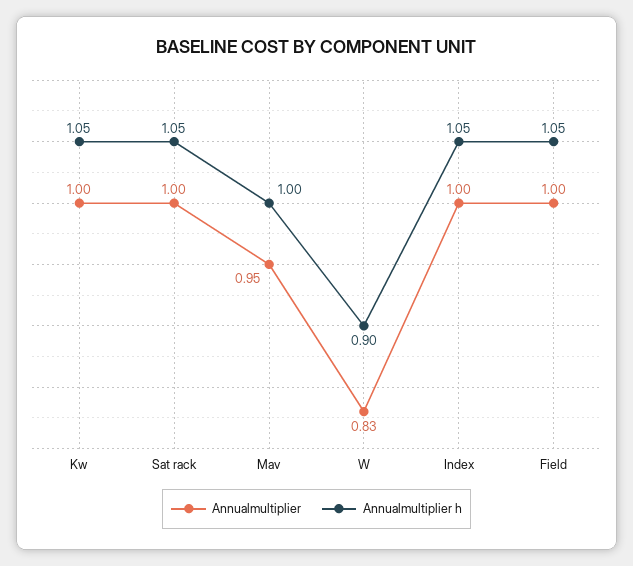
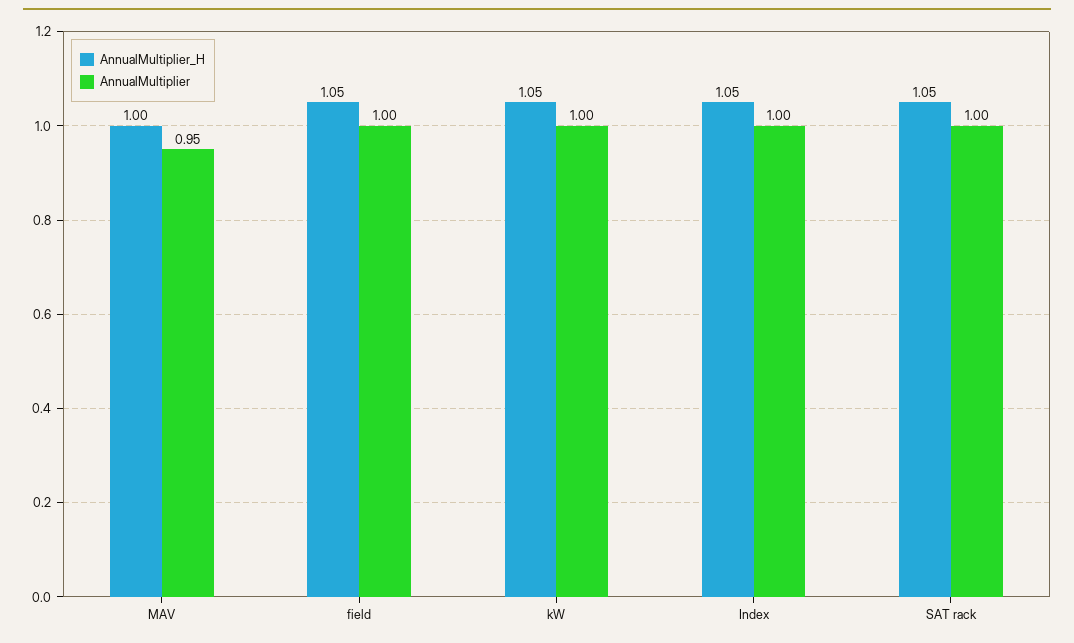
Annualmultiplier, W: 0.83 -> none
Annualmultiplier h, W: 0.9 -> none

